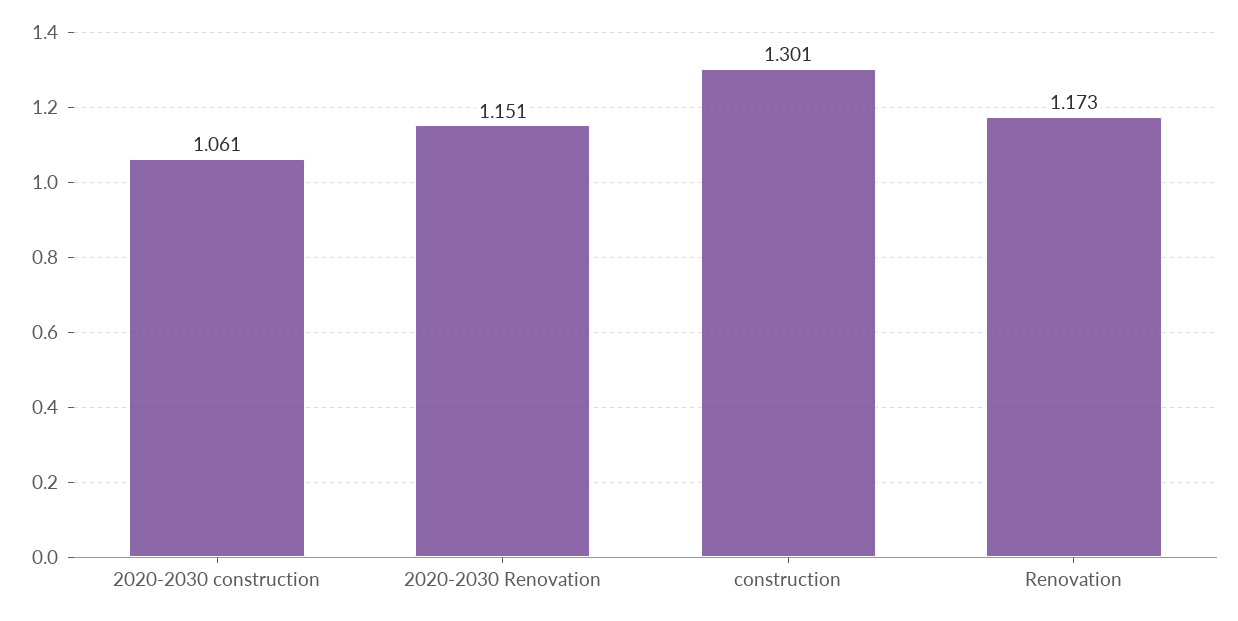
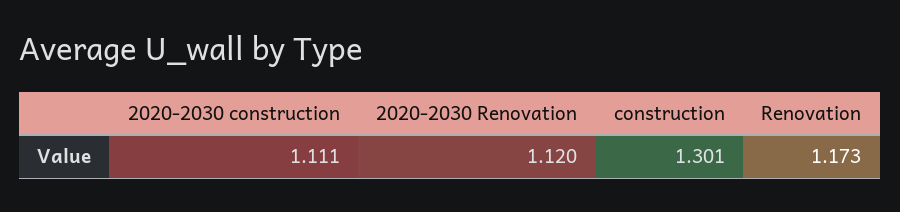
2020-2030 construction: 1.061 -> 1.111
2020-2030 Renovation: 1.151 -> 1.12

